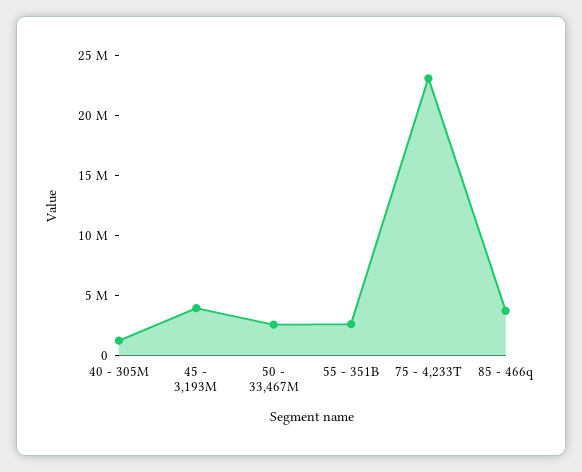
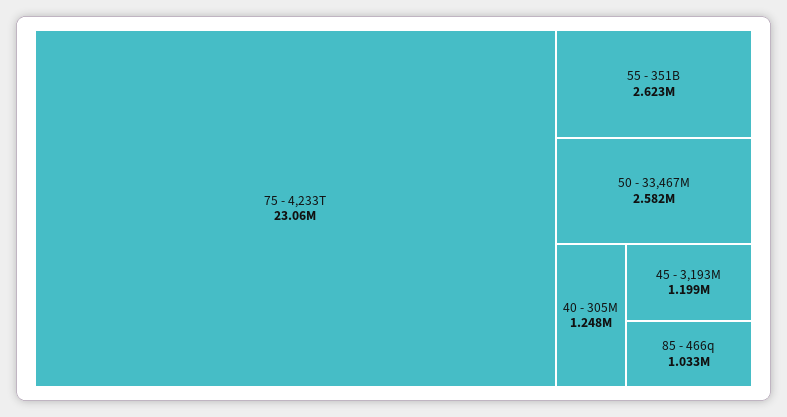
45 - 3,193M: 4000000 -> 1199000
85 - 466q: 4000000 -> 1033000

